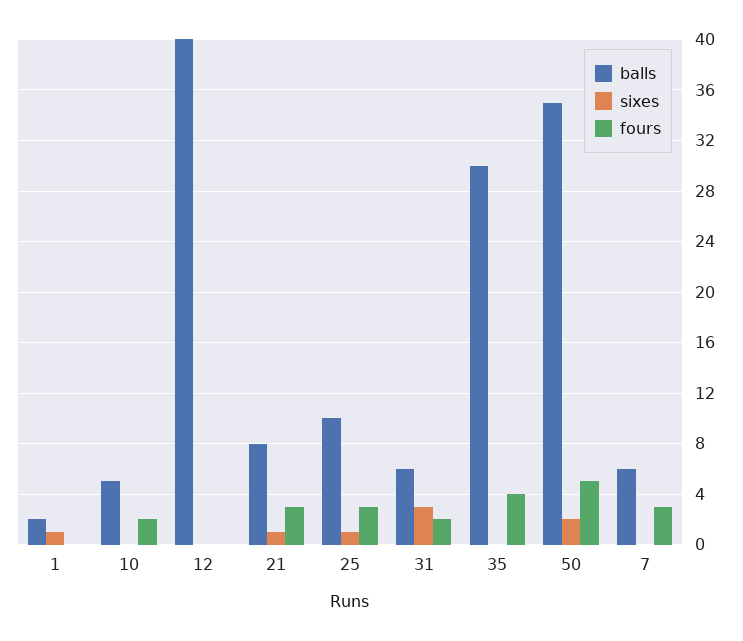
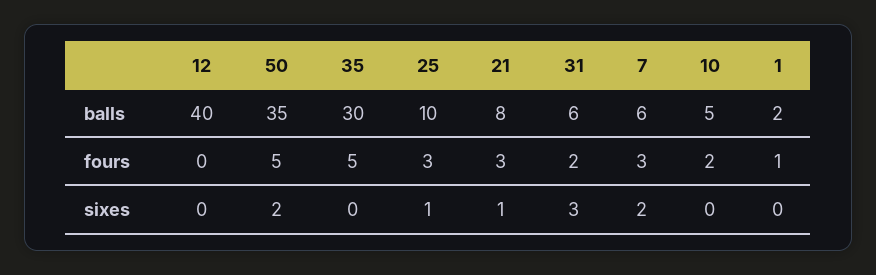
sixes, 1: 1 -> 0
fours, 1: 0 -> 1
fours, 35: 4 -> 5
sixes, 7: 0 -> 2

